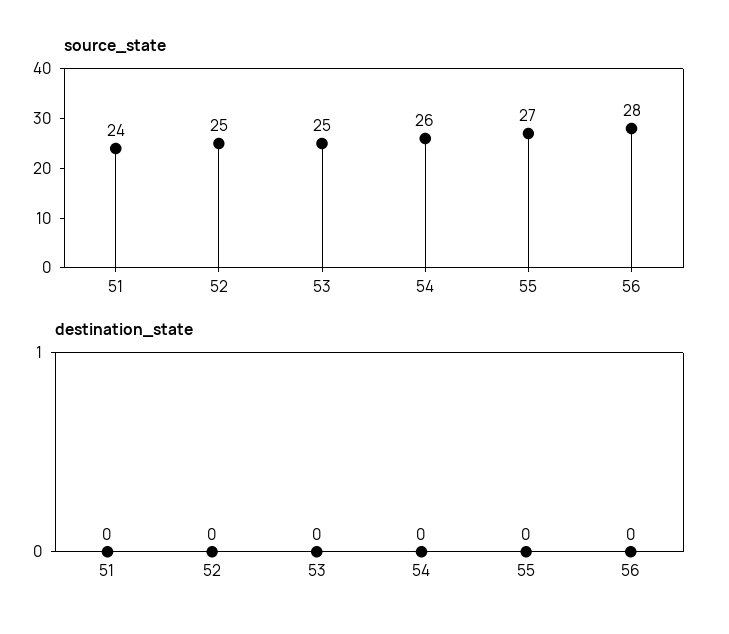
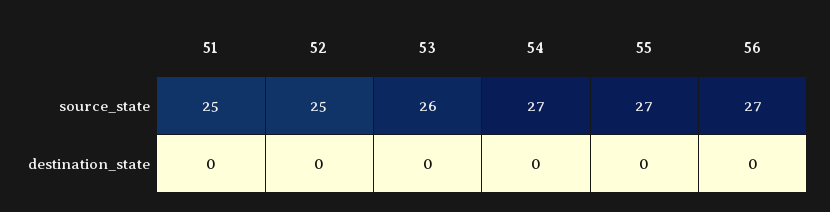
source_state, 51: 24 -> 25
source_state, 53: 25 -> 26
source_state, 54: 26 -> 27
source_state, 56: 28 -> 27

